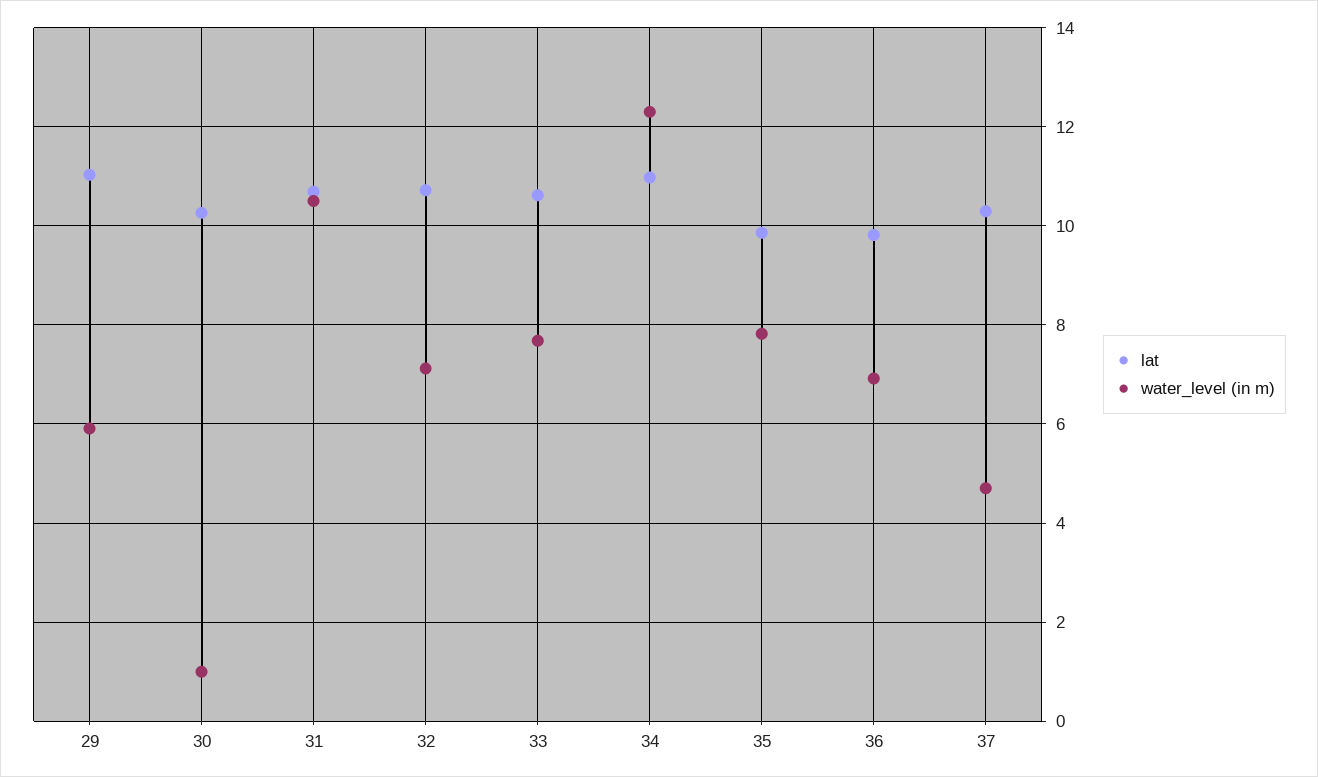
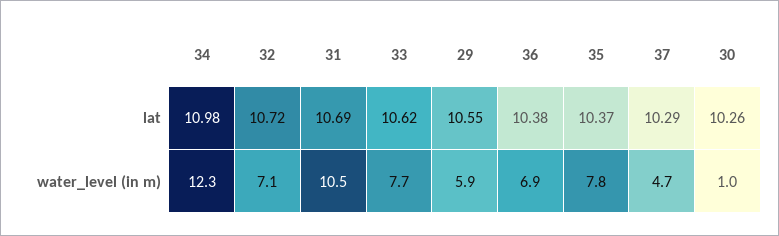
lat, 29: 11 -> 10.55
lat, 35: 9.8 -> 10.37
lat, 36: 9.8 -> 10.38

